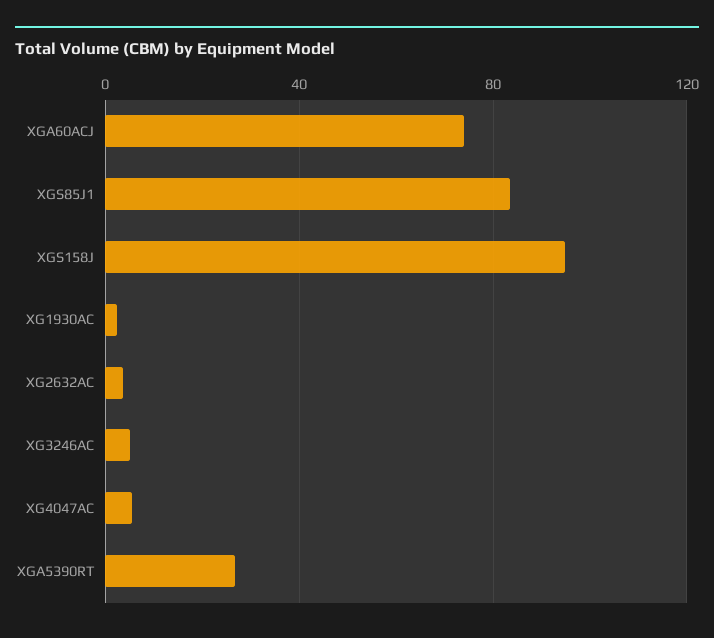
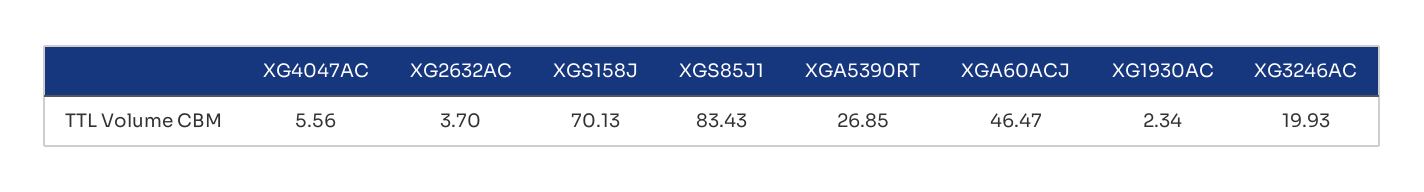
XGA60ACJ: 75 -> 46.47
XGS158J: 95 -> 70.13
XG3246AC: 5 -> 19.93

